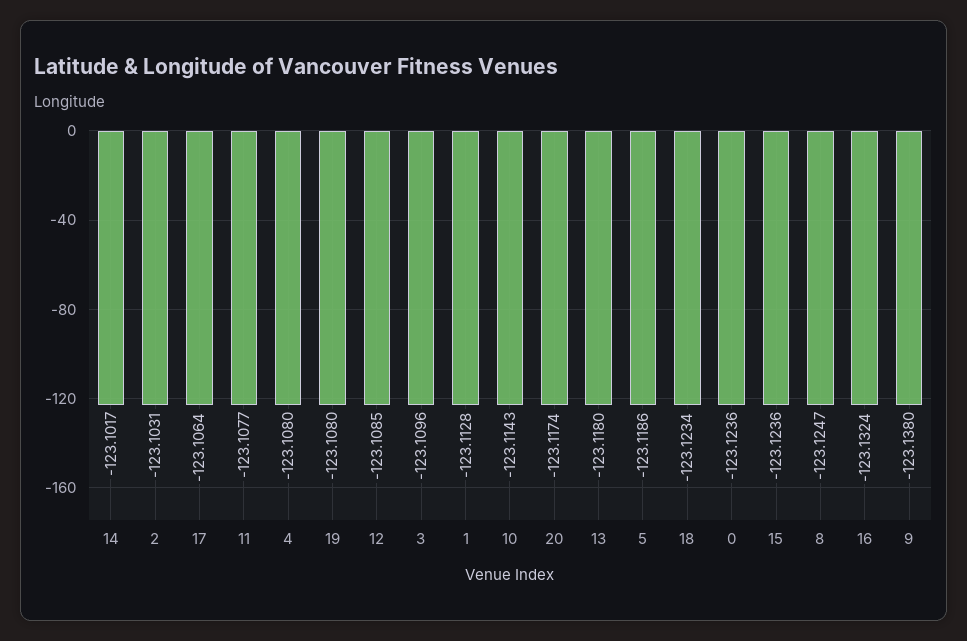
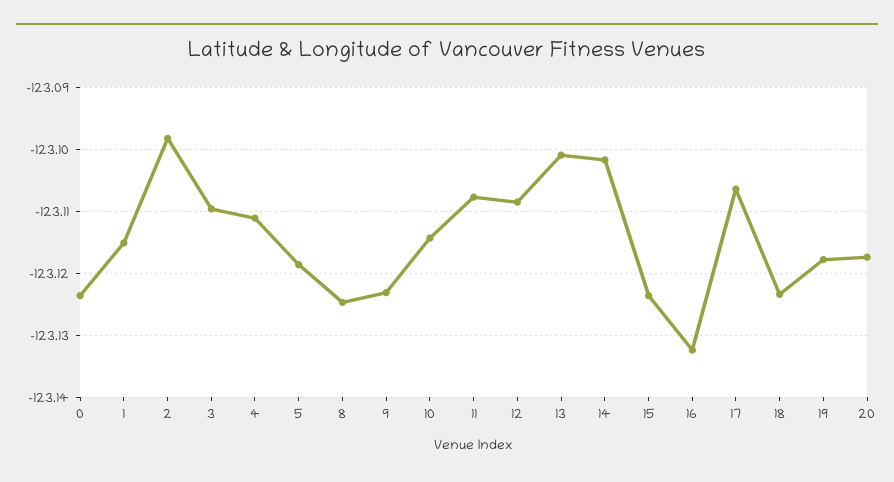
2: -123.1031 -> -123.098
4: -123.108 -> -123.111
19: -123.108 -> -123.118
1: -123.1128 -> -123.115
13: -123.118 -> -123.101
9: -123.138 -> -123.123

